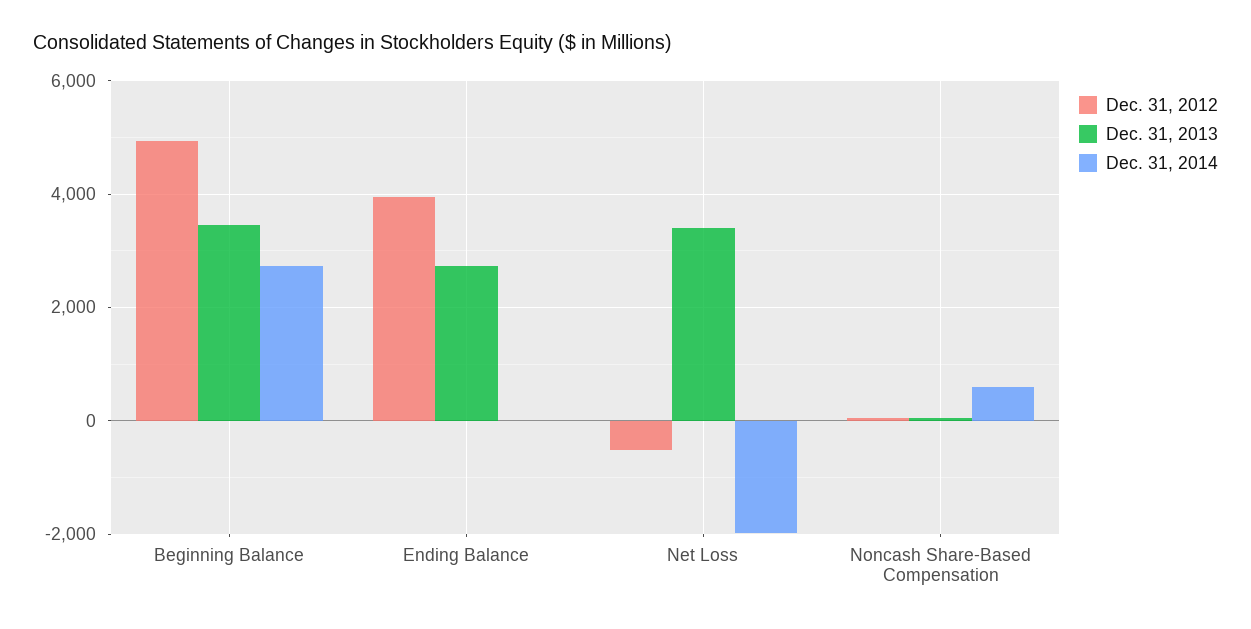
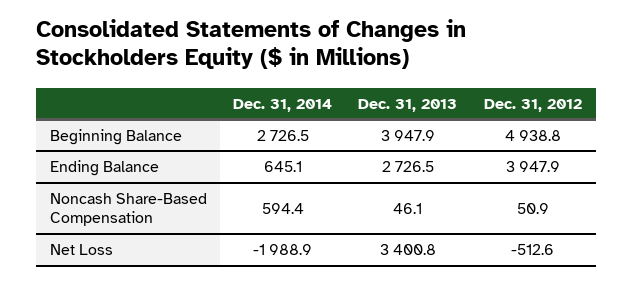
Dec. 31, 2013, Beginning Balance: 3400 -> 3947.9
Dec. 31, 2014, Ending Balance: 0 -> 645.1

